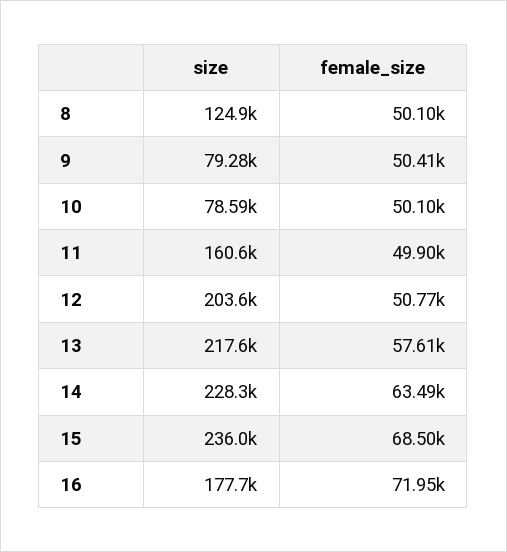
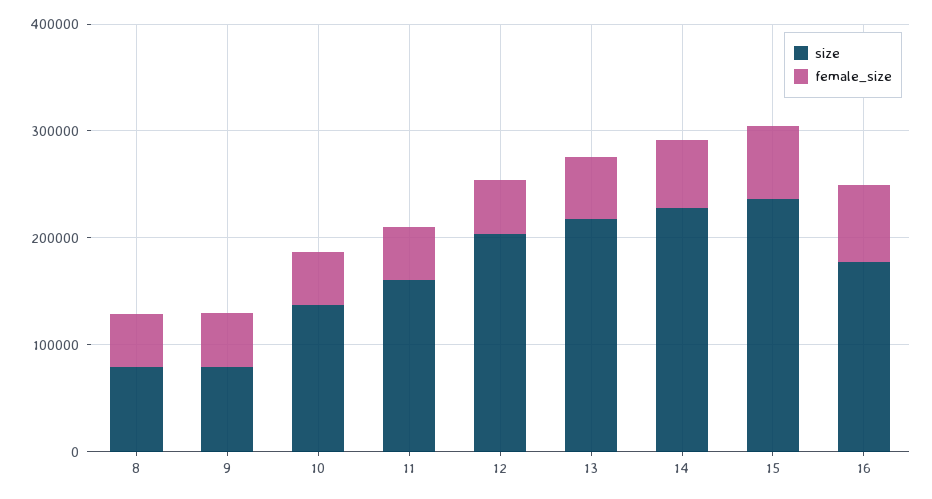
size, 8: 124900 -> 80000
size, 10: 78590 -> 140000

